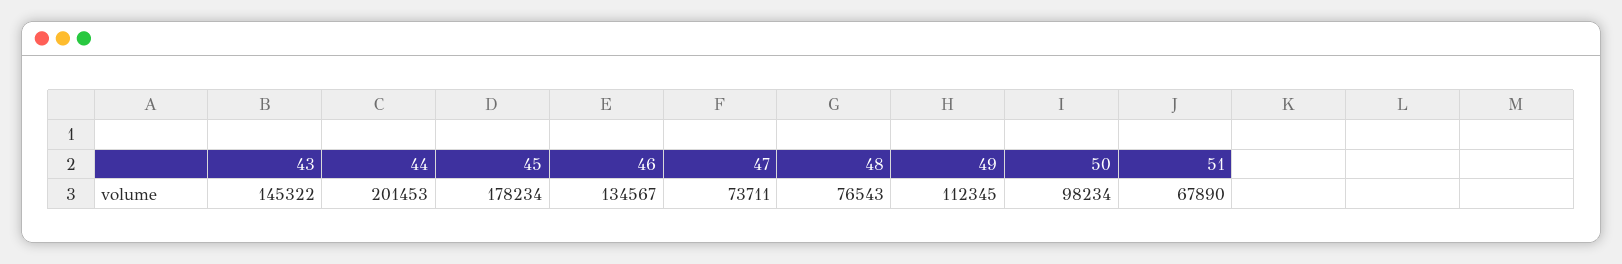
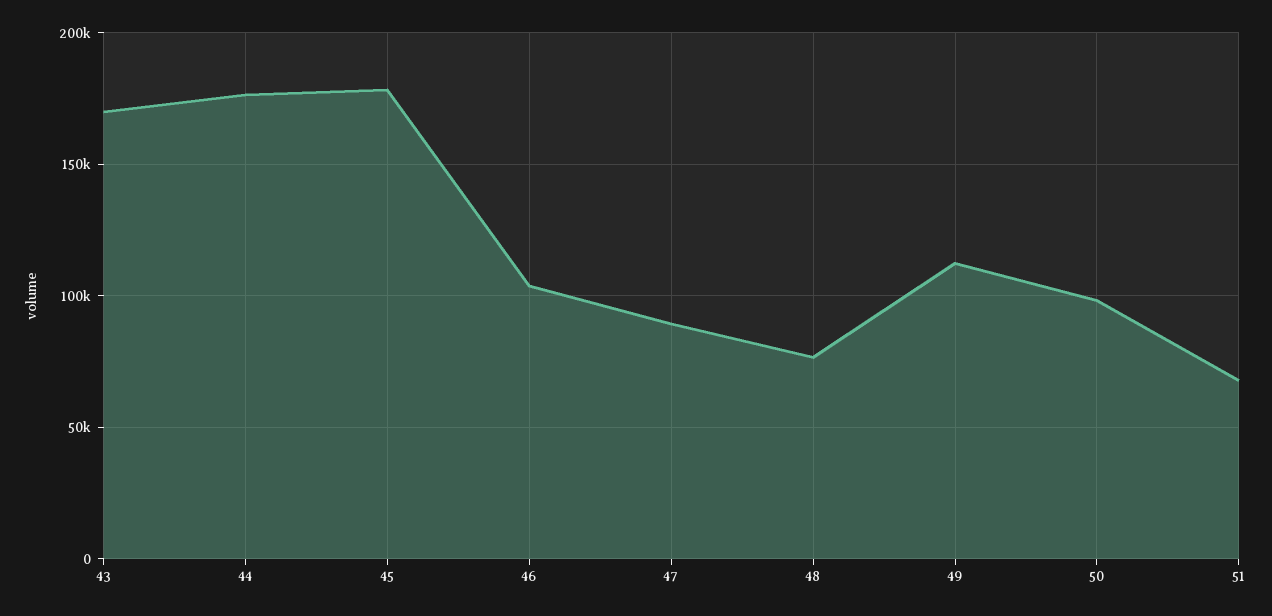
43: 145322 -> 170000
44: 201453 -> 175000
46: 134567 -> 105000
47: 73711 -> 90000

